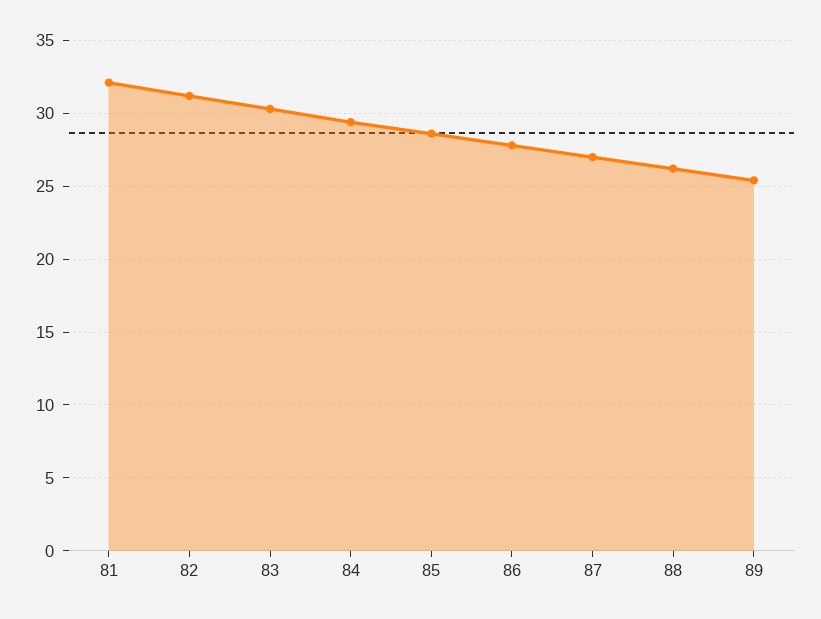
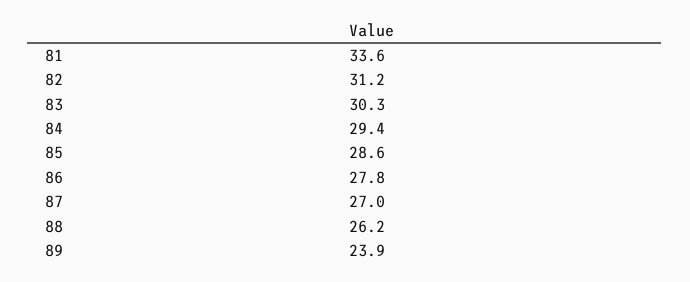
81: 32 -> 33.6
89: 25.5 -> 23.9

